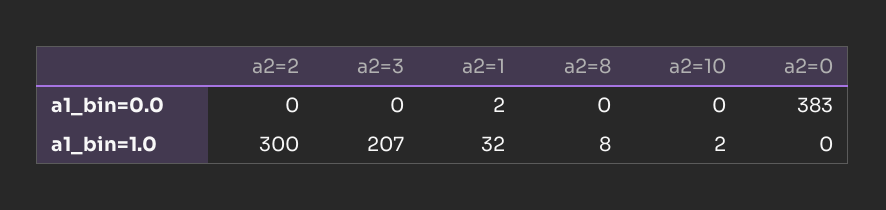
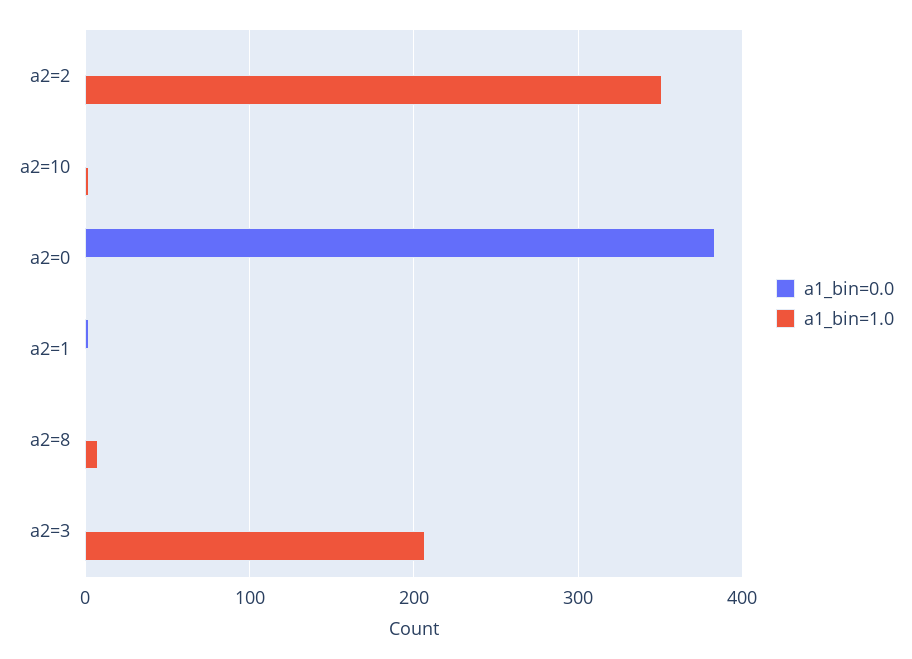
a1_bin=1.0, a2=2: 300 -> 350
a1_bin=1.0, a2=1: 32 -> 0

